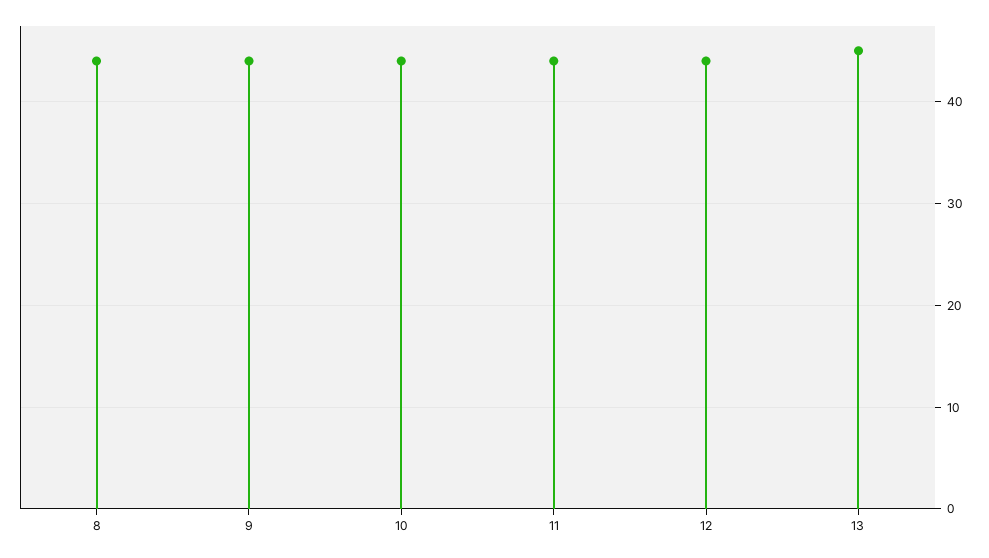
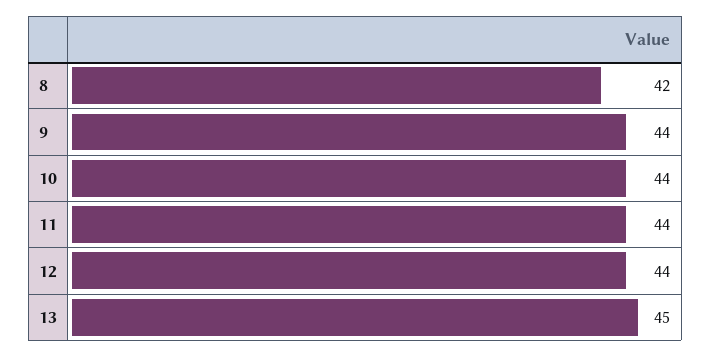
8: 44 -> 42

